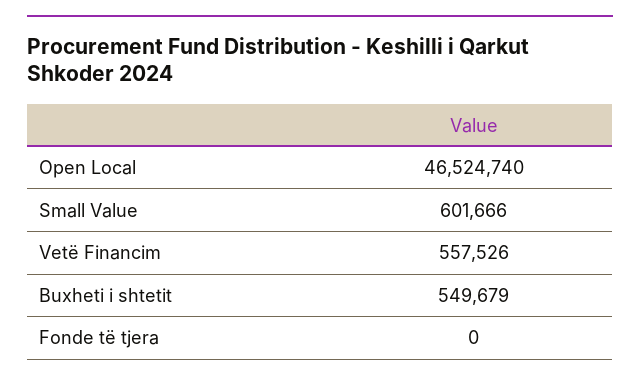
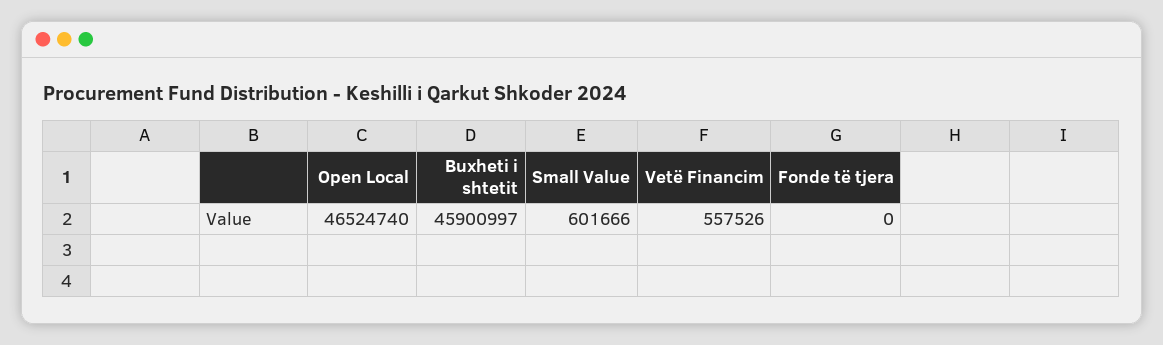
Buxheti i shtetit: 549679 -> 45900997

